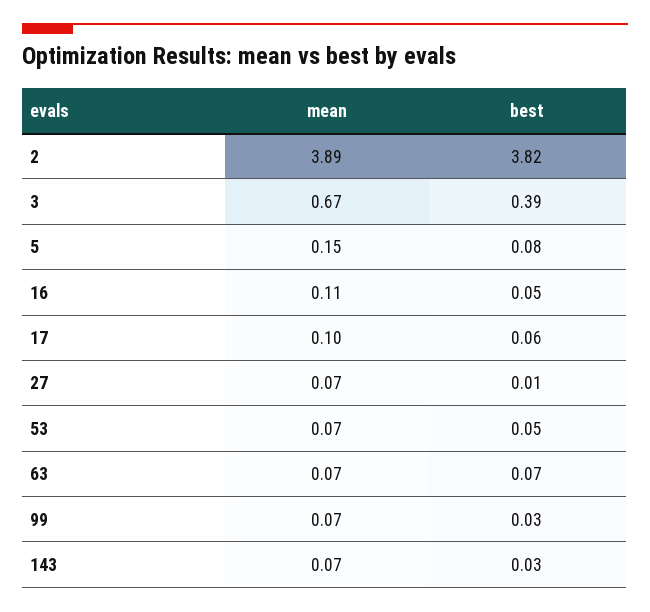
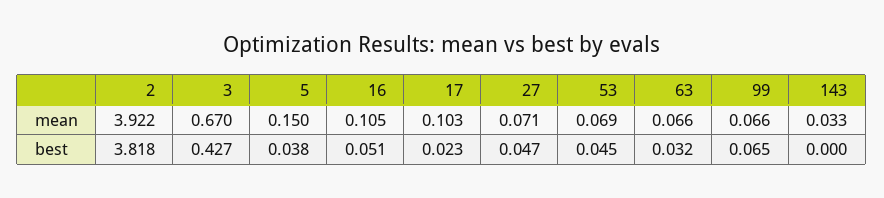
mean, 2: 3.89 -> 3.922
best, 3: 0.39 -> 0.427
best, 5: 0.08 -> 0.038
best, 17: 0.06 -> 0.023
best, 27: 0.01 -> 0.047
best, 63: 0.07 -> 0.032
best, 99: 0.03 -> 0.065
mean, 143: 0.07 -> 0.033
best, 143: 0.03 -> 0

